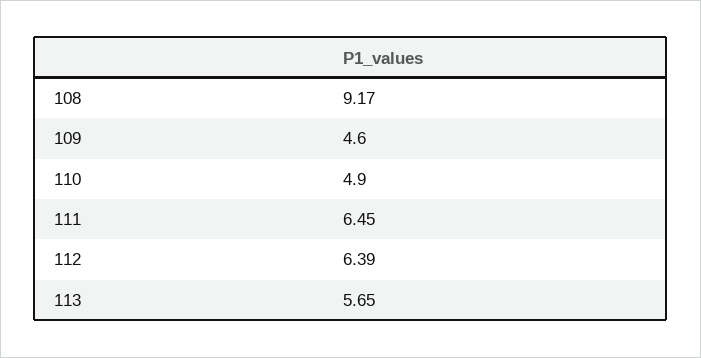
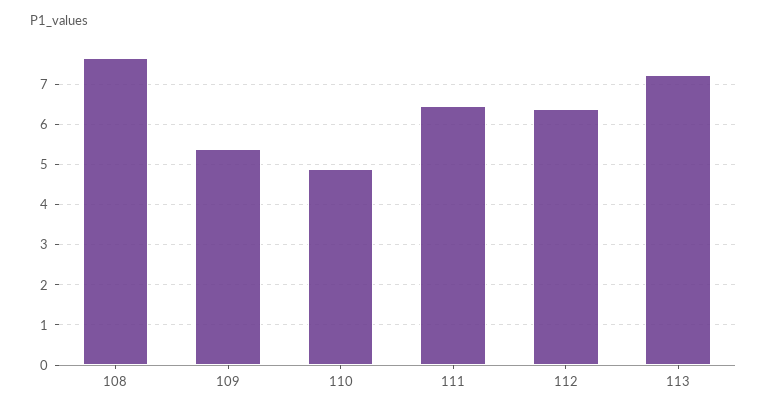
108: 9.17 -> 7.6
109: 4.6 -> 5.4
113: 5.65 -> 7.2

